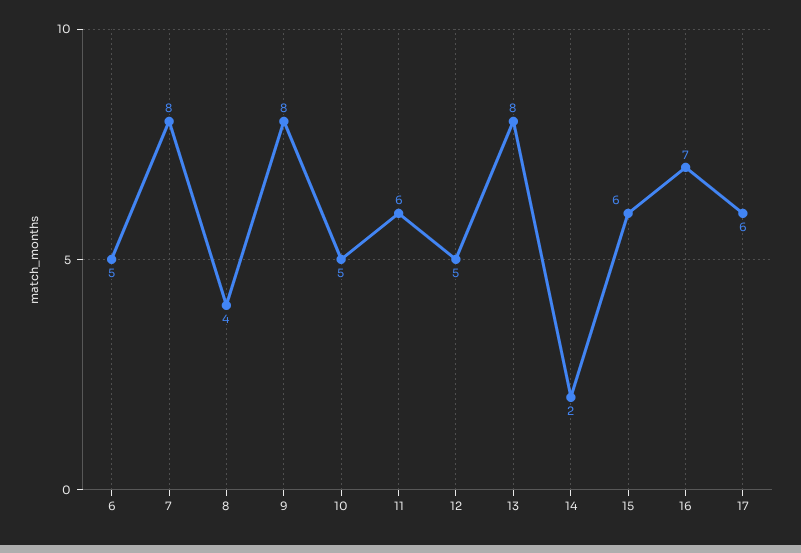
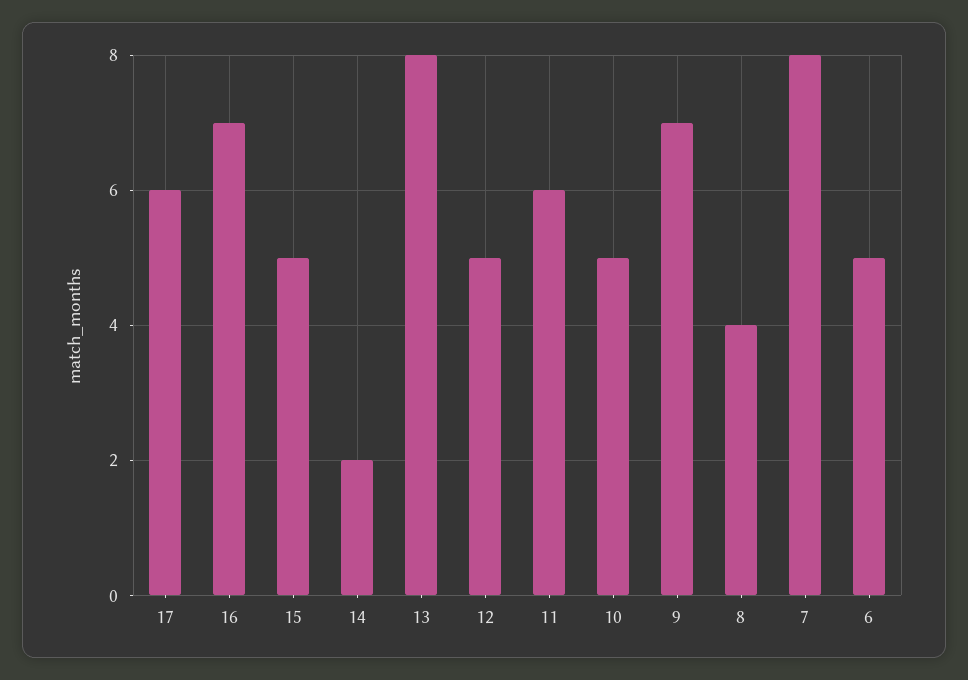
9: 8 -> 7
15: 6 -> 5

